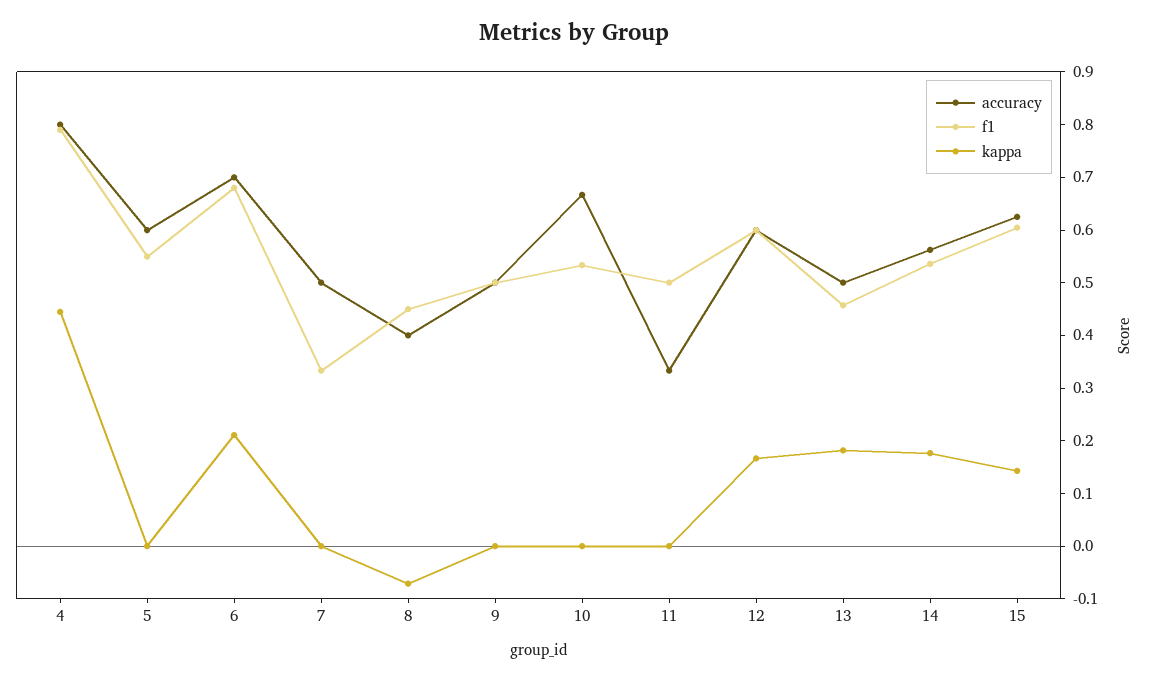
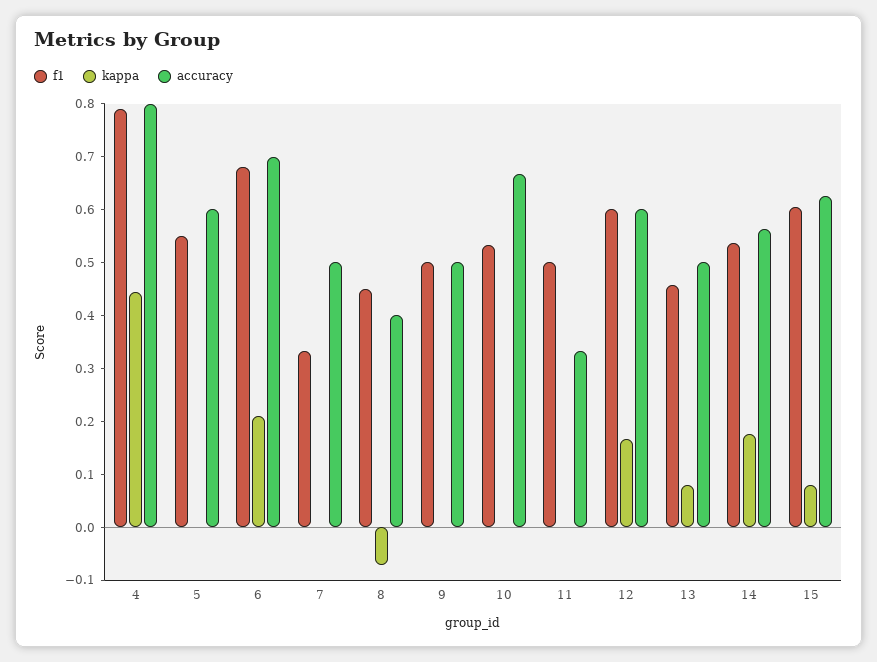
kappa, 13: 0.18 -> 0.08
kappa, 15: 0.14 -> 0.08

